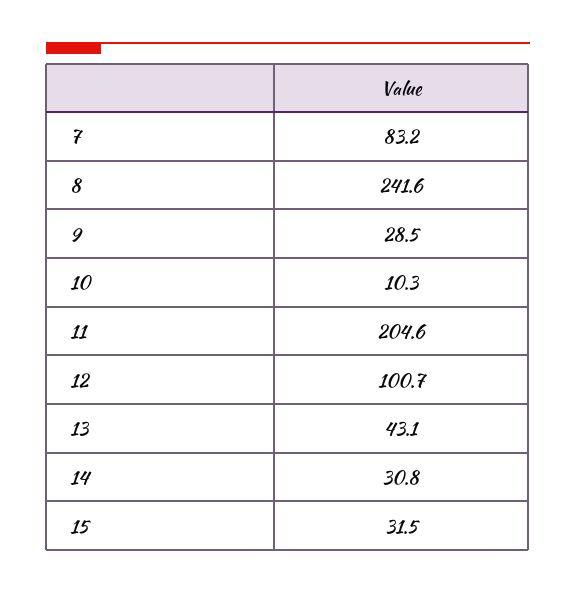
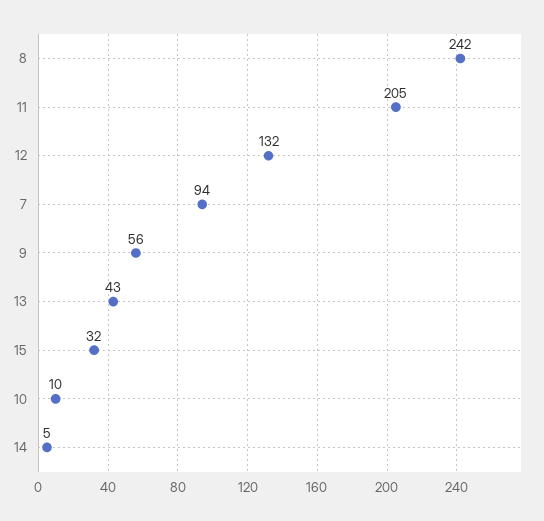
7: 83.2 -> 94
9: 28.5 -> 56
12: 100.7 -> 132
14: 30.8 -> 5

